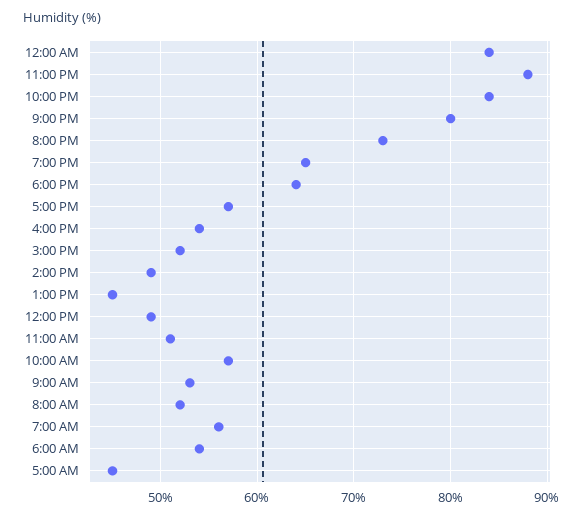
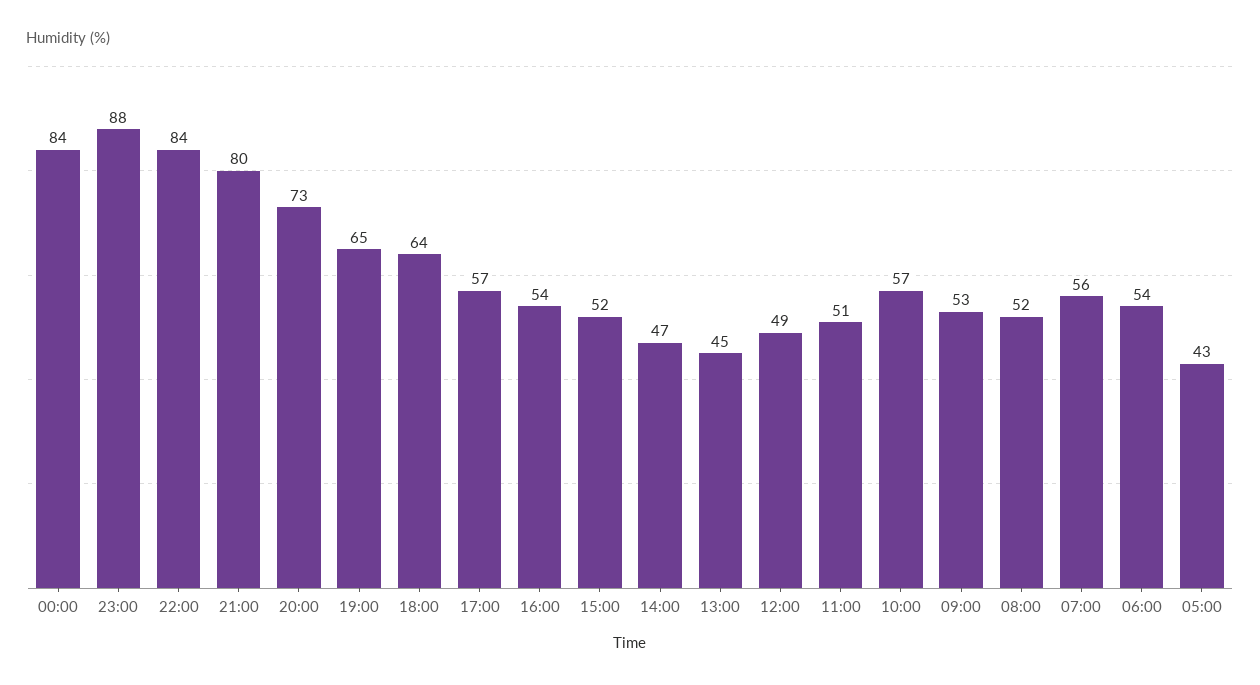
2:00 PM: 49 -> 47
5:00 AM: 45 -> 43

